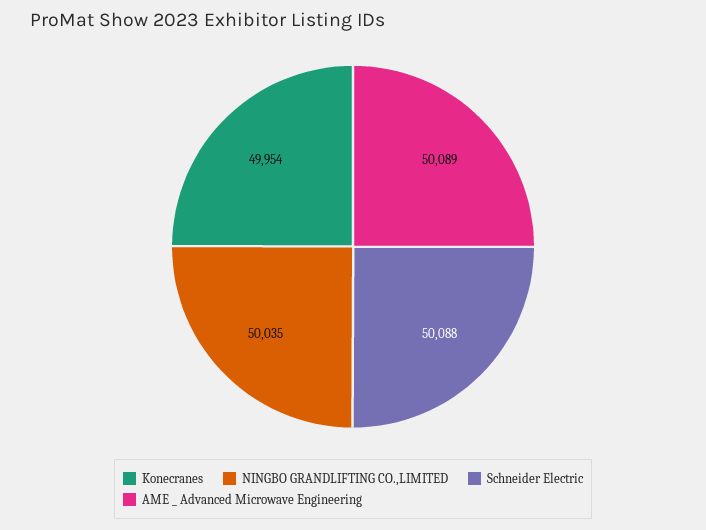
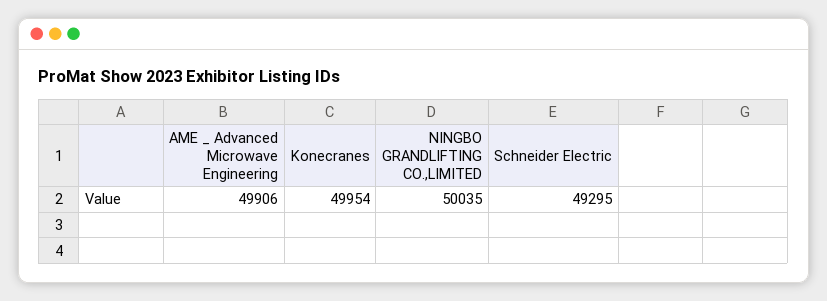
Schneider Electric: 50088 -> 49295
AME _ Advanced Microwave Engineering: 50089 -> 49906

